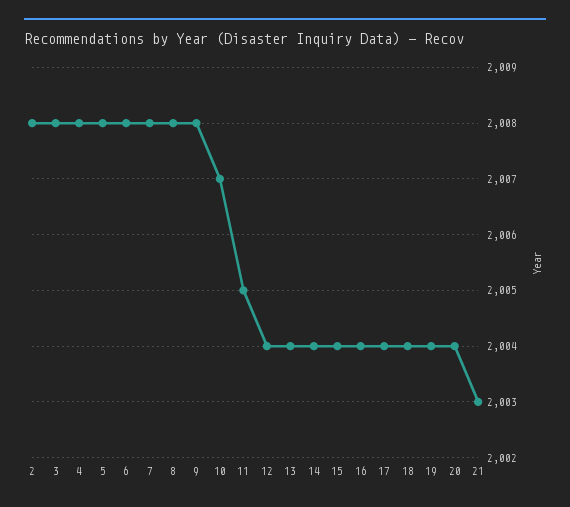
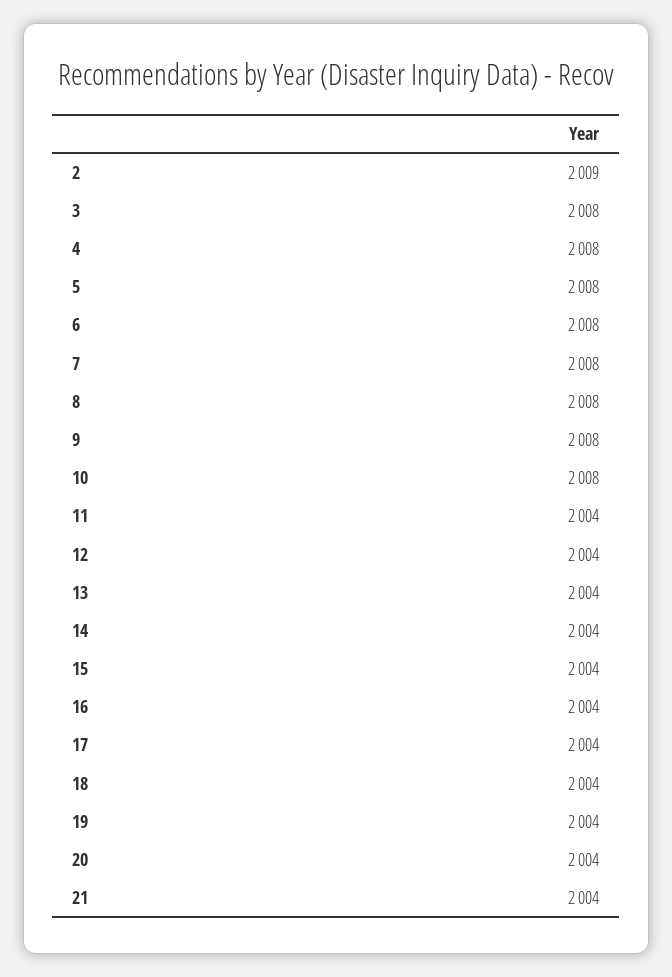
2: 2008 -> 2009
10: 2007 -> 2008
11: 2005 -> 2004
21: 2003 -> 2004

